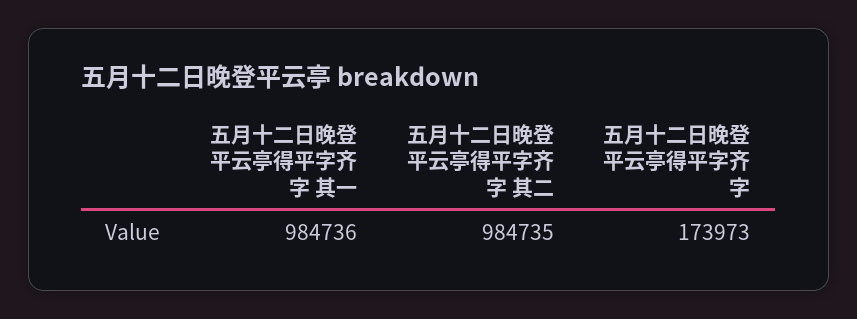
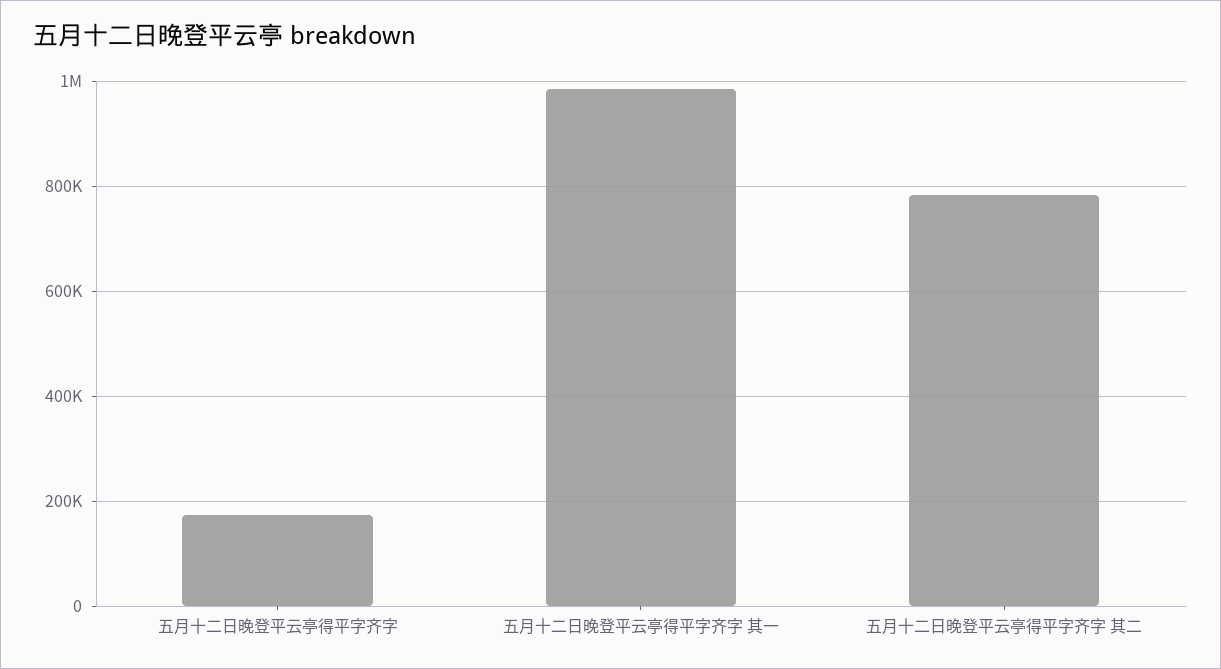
五月十二日晚登平云亭得平字齐字 其二: 984735 -> 780000

